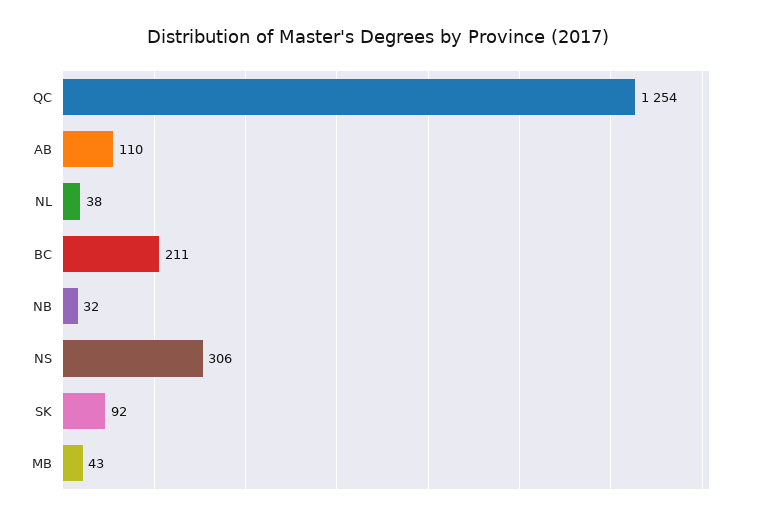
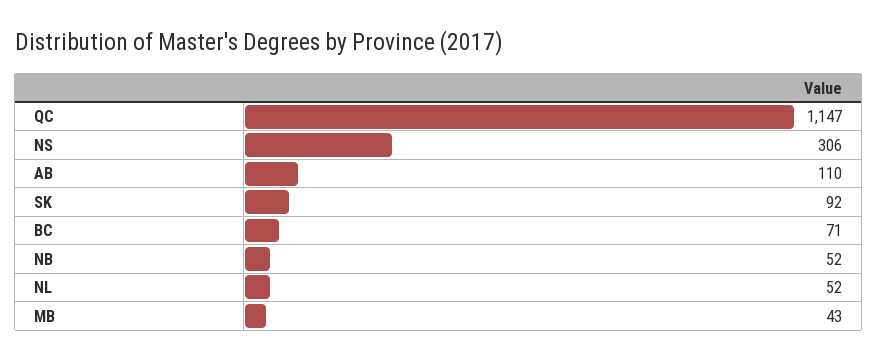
QC: 1254 -> 1147
NL: 38 -> 52
BC: 211 -> 71
NB: 32 -> 52

